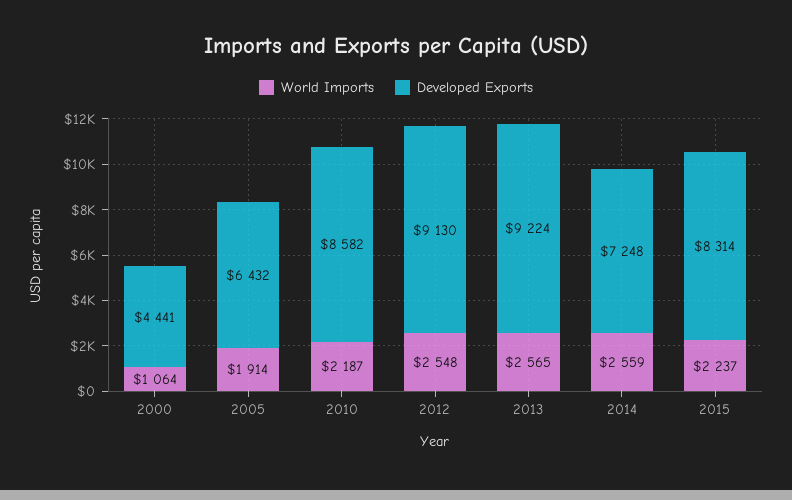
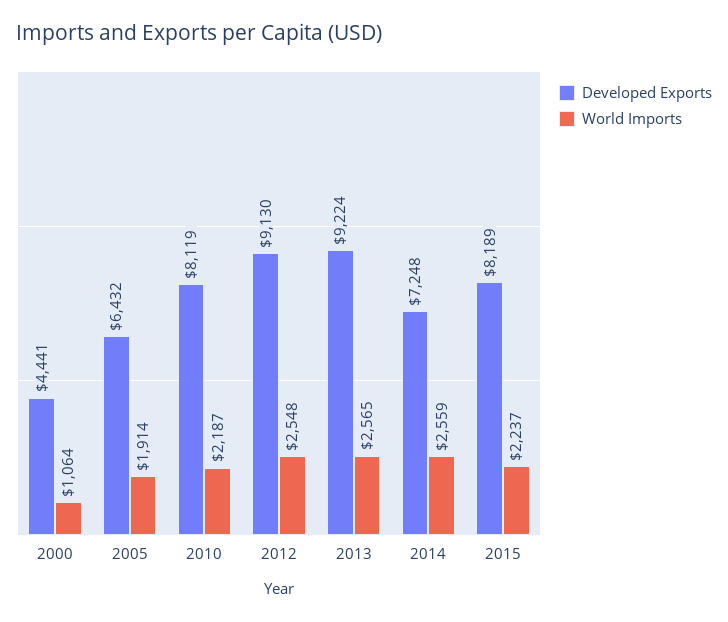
Developed Exports, 2010: 8582 -> 8119
Developed Exports, 2015: 8314 -> 8189

